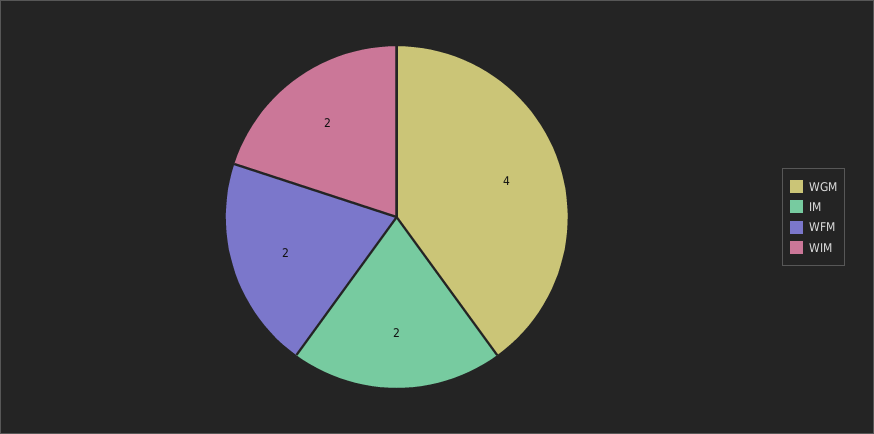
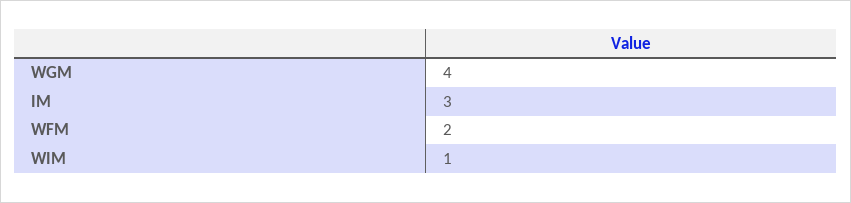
IM: 2 -> 3
WIM: 2 -> 1

